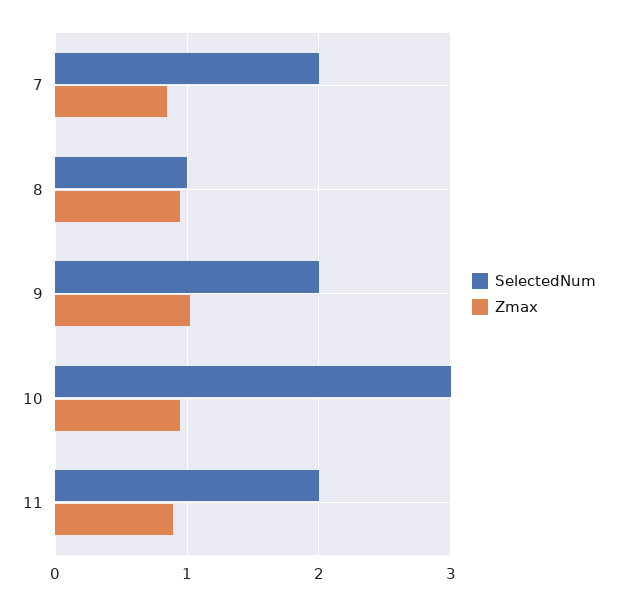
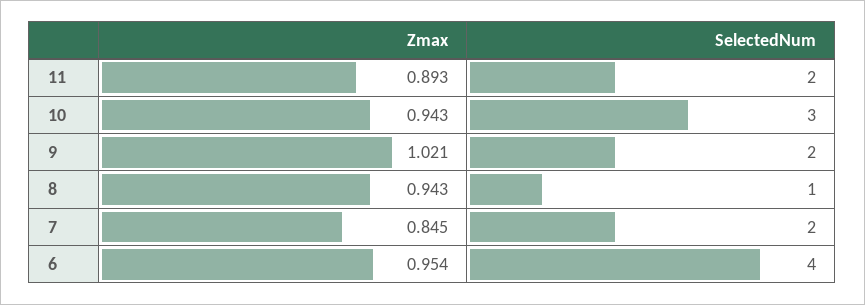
Zmax, 6: none -> 0.954
SelectedNum, 6: none -> 4

